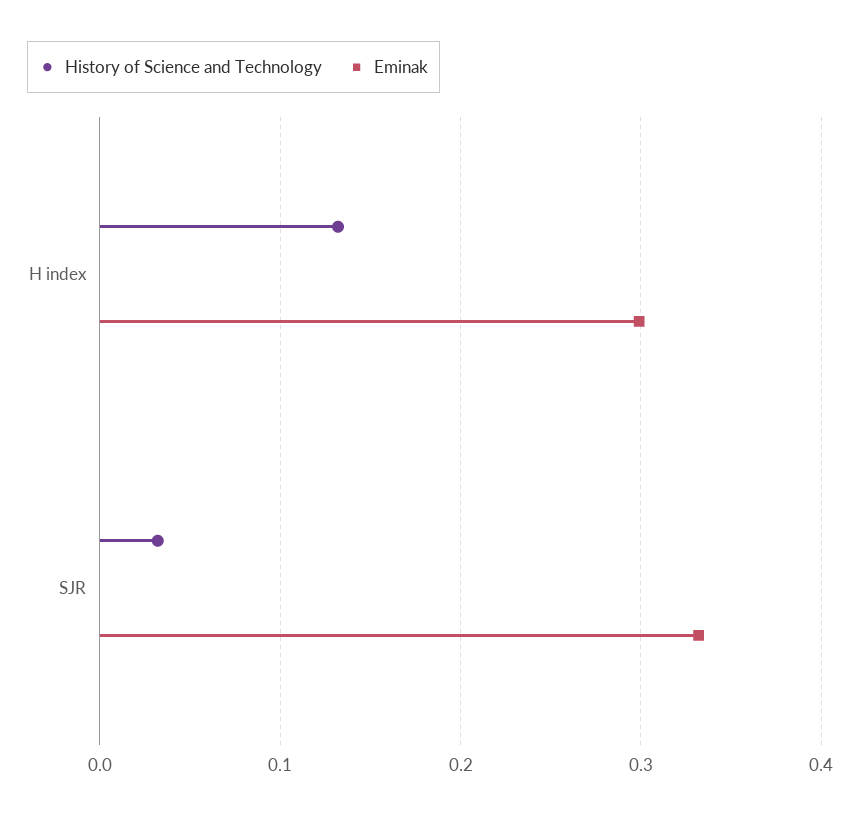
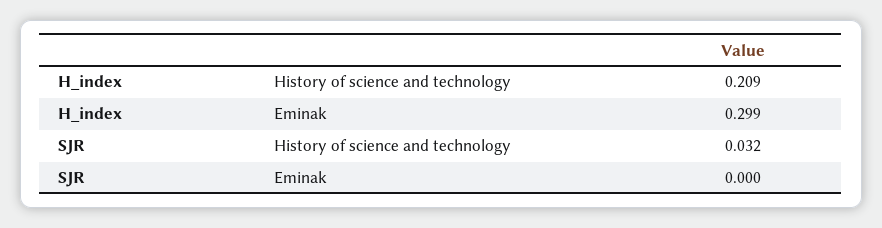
History of Science and Technology, H index: 0.13 -> 0.209
Eminak, SJR: 0.33 -> 0

